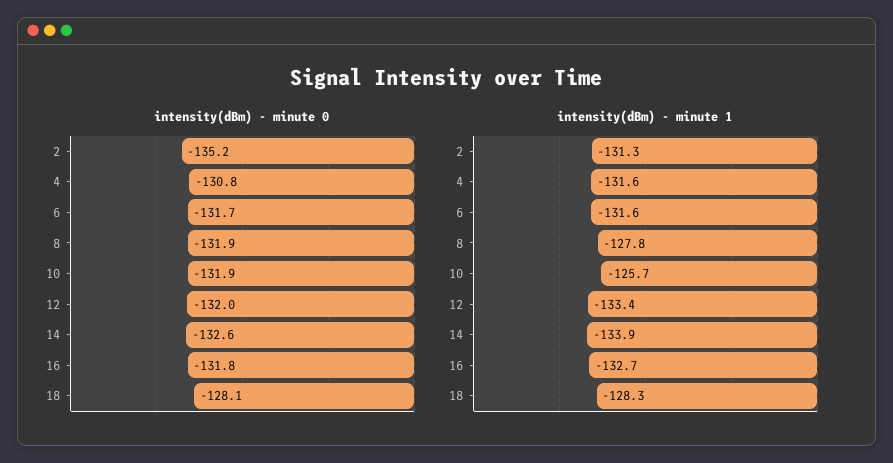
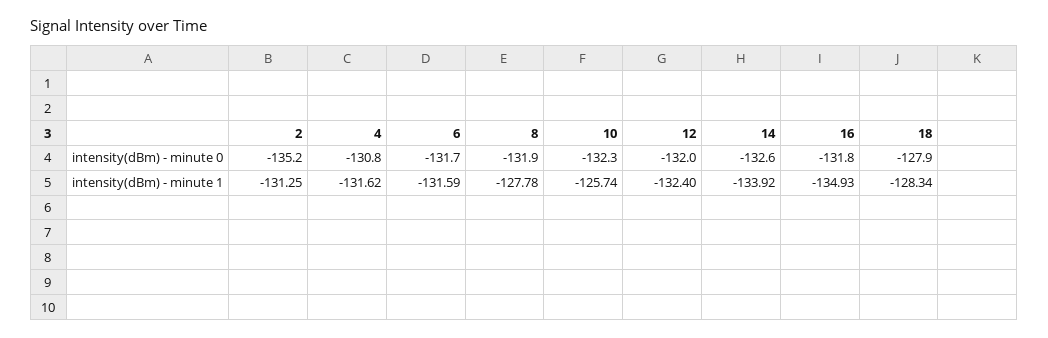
intensity(dBm) - minute 0, 10: -131.9 -> -132.3
intensity(dBm) - minute 0, 18: -128.1 -> -127.9
intensity(dBm) - minute 1, 12: -133.4 -> -132.4
intensity(dBm) - minute 1, 16: -132.7 -> -134.93

